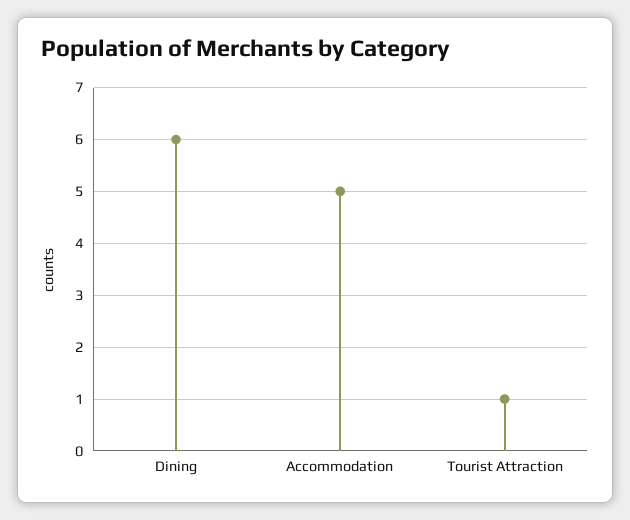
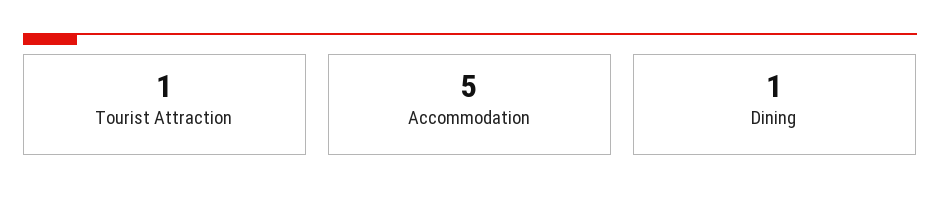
Dining: 6 -> 1

